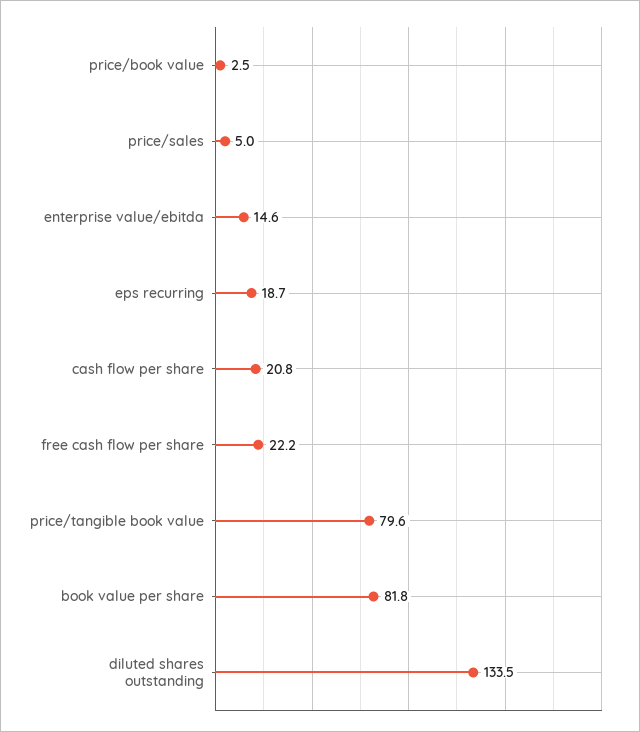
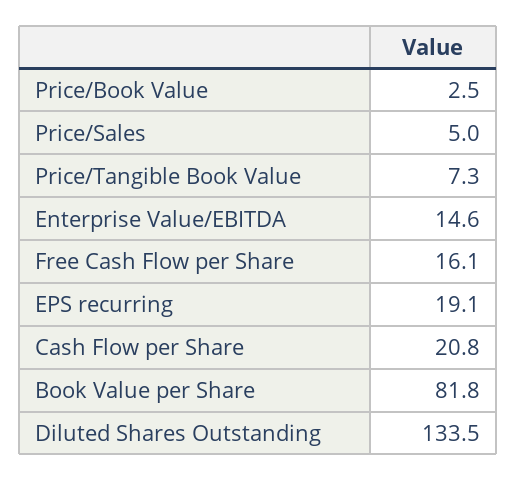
eps recurring: 18.7 -> 19.1
free cash flow per share: 22.2 -> 16.1
price/tangible book value: 79.6 -> 7.3

